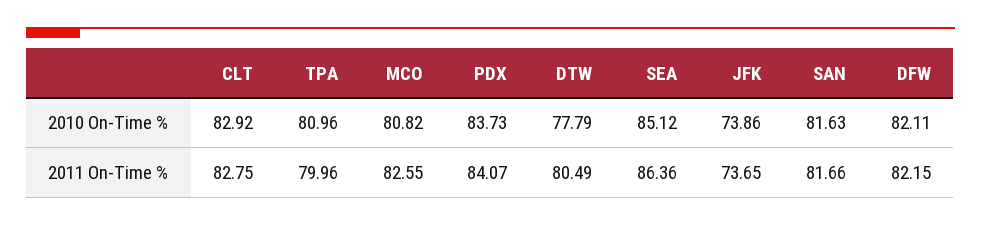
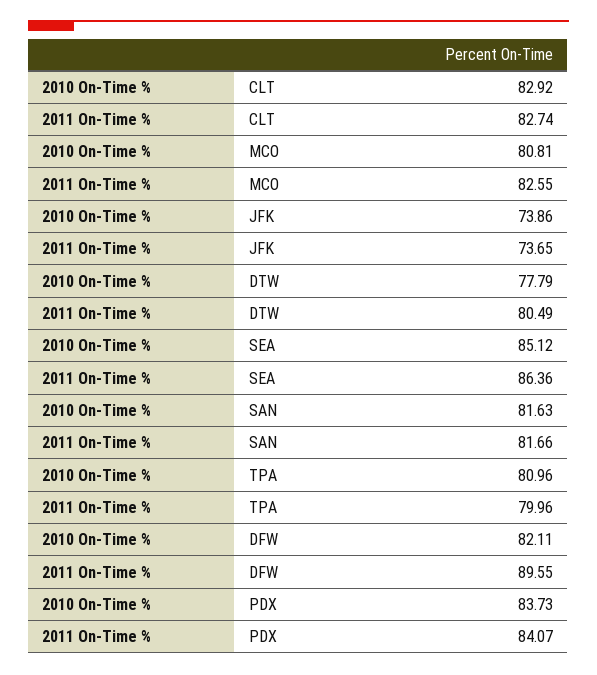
MCO, 2010 On-Time %: 80.82 -> 80.81
CLT, 2011 On-Time %: 82.75 -> 82.74
DFW, 2011 On-Time %: 82.15 -> 89.55

